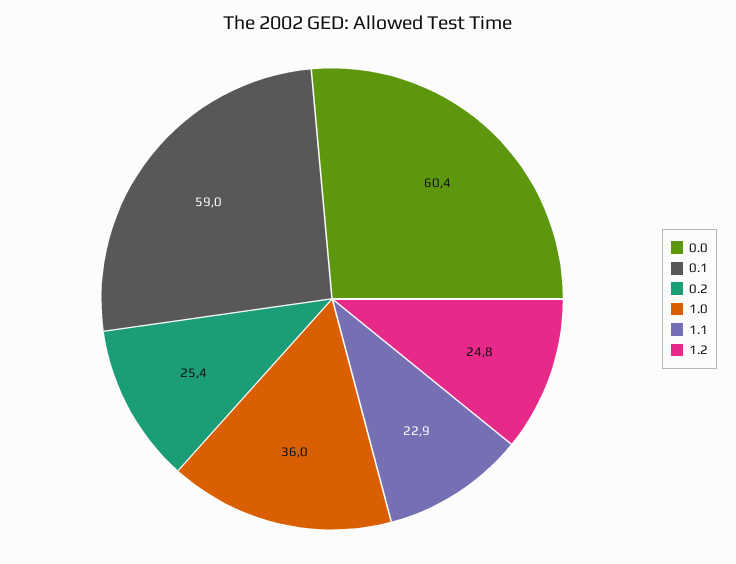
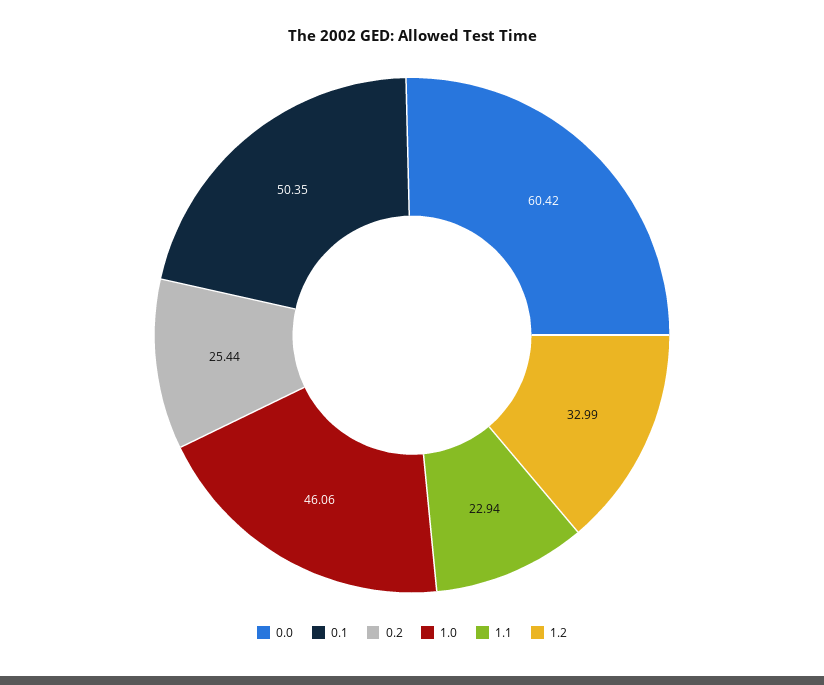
0.1: 59 -> 50.35
1.0: 36 -> 46.06
1.2: 24.8 -> 32.99

